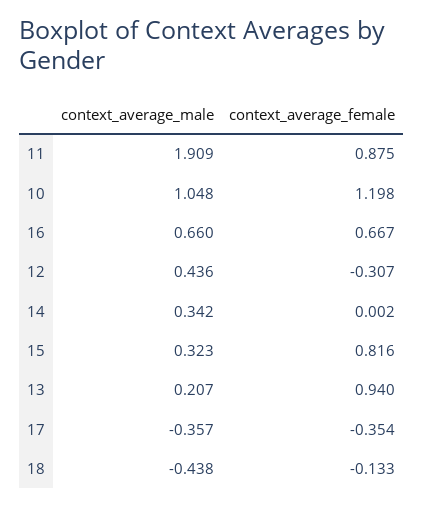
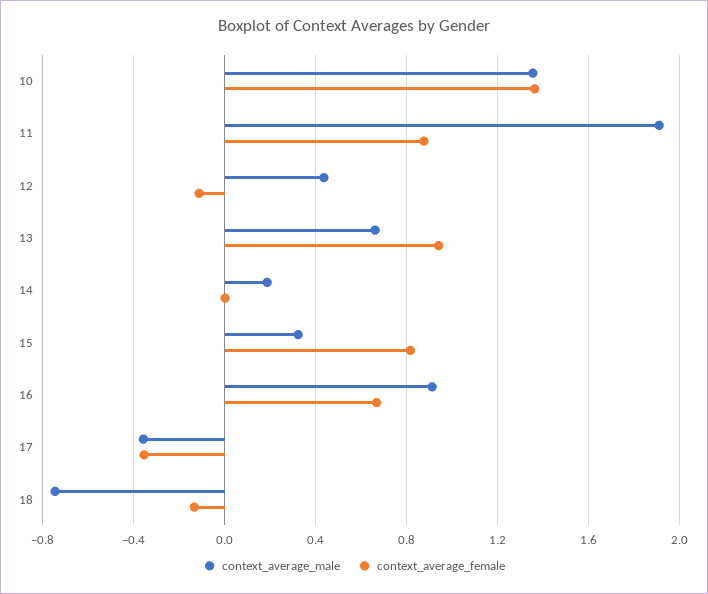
context_average_male, 10: 1.048 -> 1.35
context_average_female, 10: 1.198 -> 1.35
context_average_male, 16: 0.66 -> 0.9
context_average_female, 12: -0.307 -> -0.1
context_average_male, 14: 0.342 -> 0.2
context_average_male, 13: 0.207 -> 0.65
context_average_male, 18: -0.438 -> -0.75

